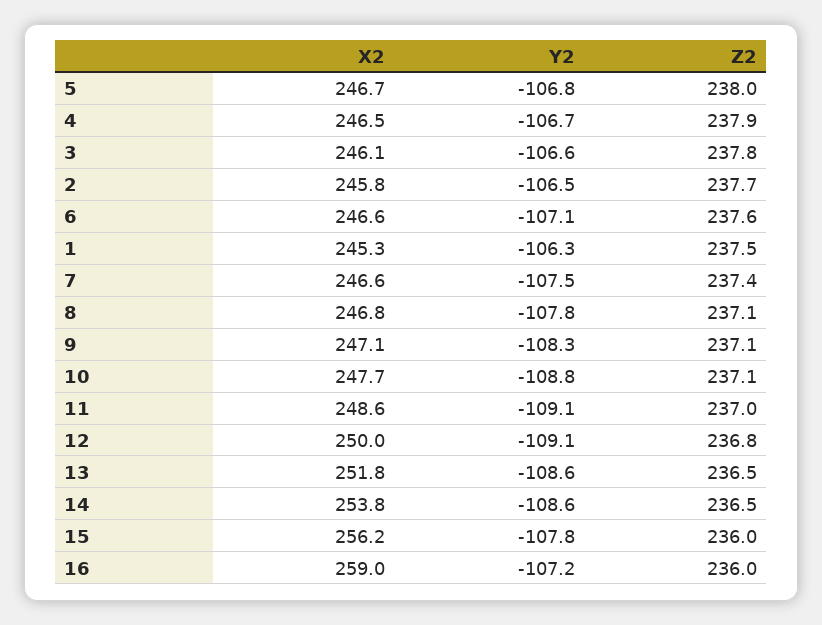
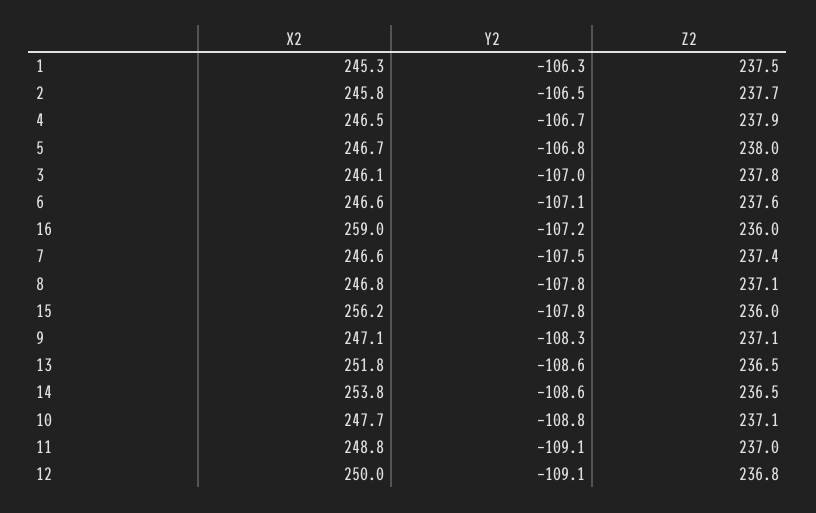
Y2, 3: -106.6 -> -107
X2, 11: 248.6 -> 248.8

